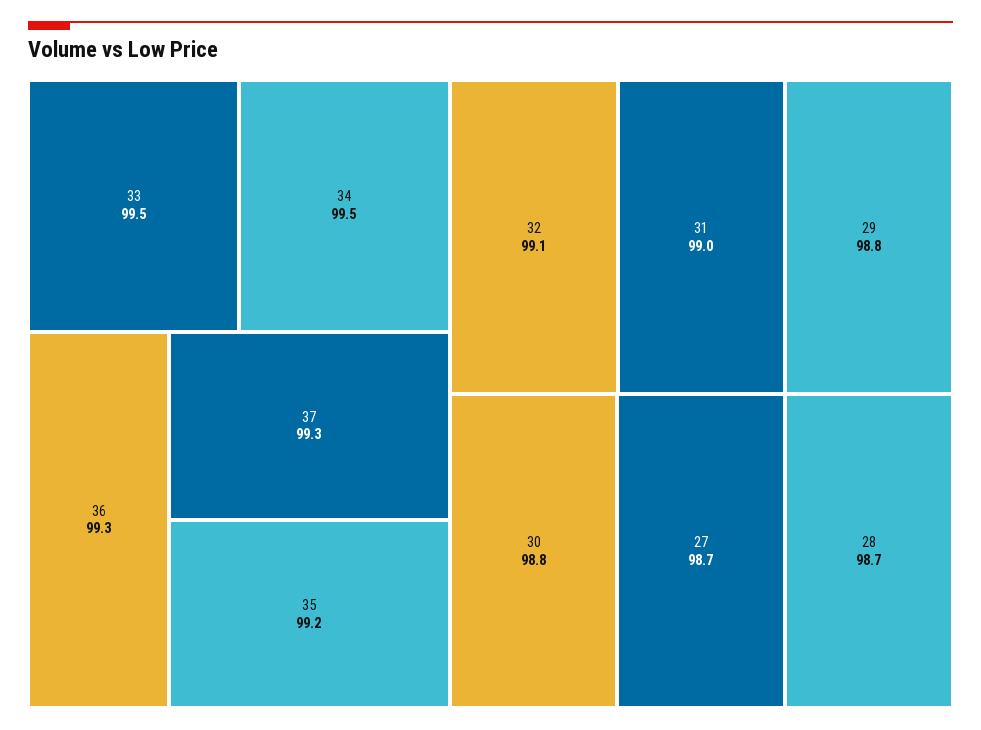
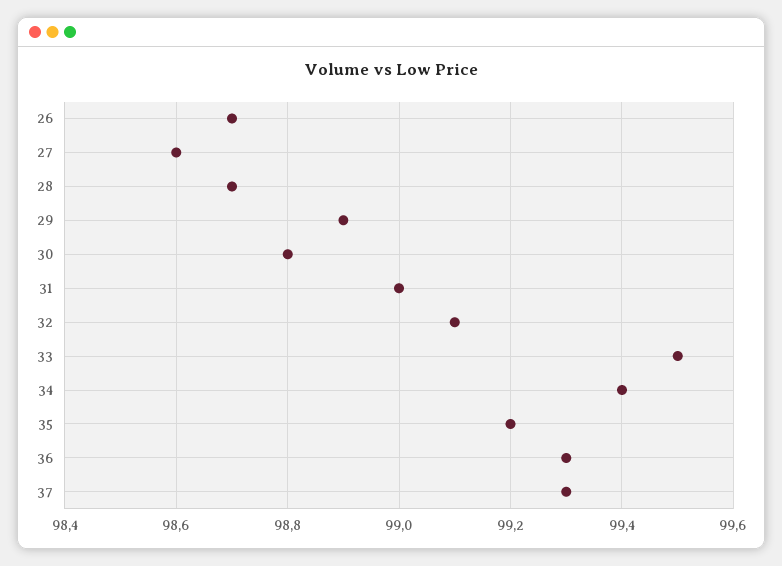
34: 99.5 -> 99.4
29: 98.8 -> 98.9
27: 98.7 -> 98.6
26: none -> 98.7

